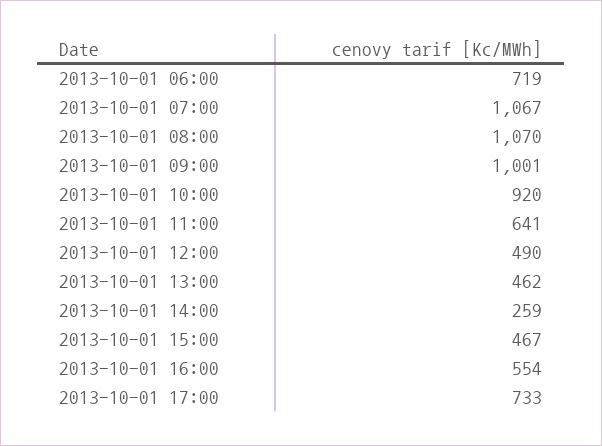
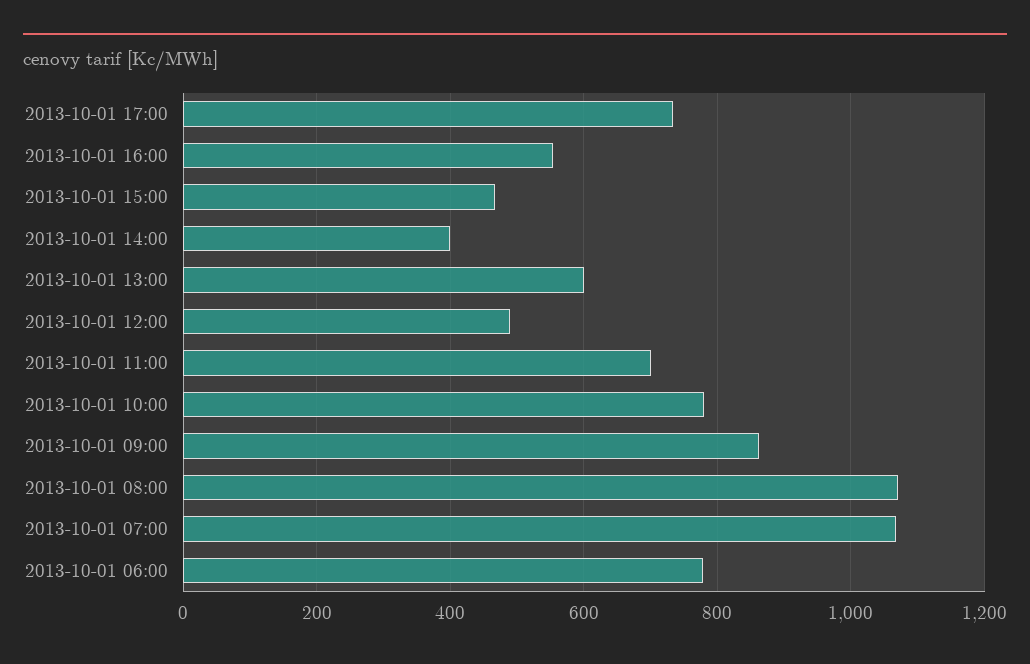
2013-10-01 06:00: 719 -> 780
2013-10-01 09:00: 1001 -> 860
2013-10-01 10:00: 920 -> 780
2013-10-01 11:00: 641 -> 700
2013-10-01 13:00: 462 -> 600
2013-10-01 14:00: 259 -> 400

